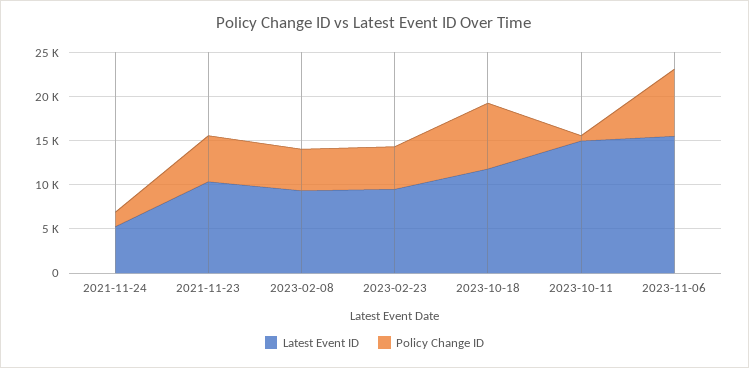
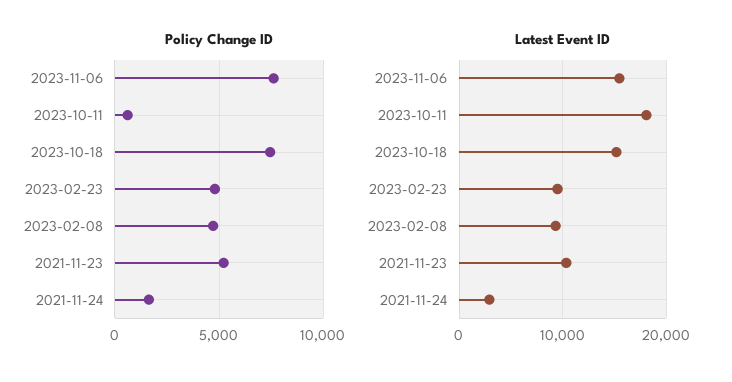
Latest Event ID, 2021-11-24: 5000 -> 3000
Latest Event ID, 2023-10-18: 12000 -> 15000
Latest Event ID, 2023-10-11: 15000 -> 18000

